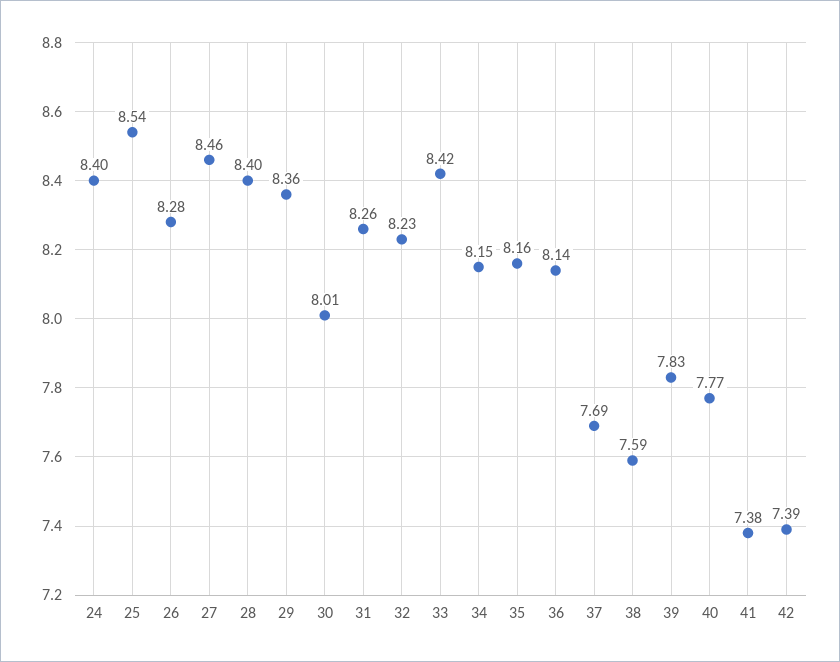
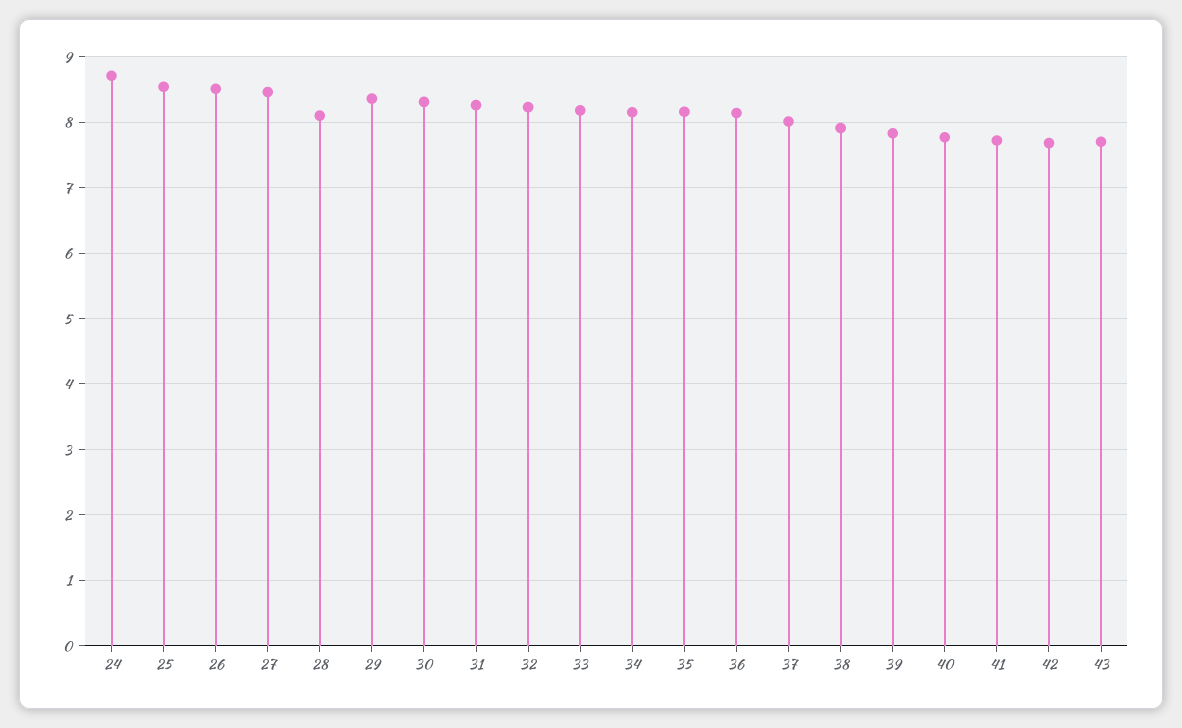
24: 8.4 -> 8.7
26: 8.28 -> 8.5
28: 8.4 -> 8.1
30: 8.01 -> 8.3
33: 8.42 -> 8.2
37: 7.69 -> 8
38: 7.59 -> 7.9
41: 7.38 -> 7.7
42: 7.39 -> 7.7
43: none -> 7.7

